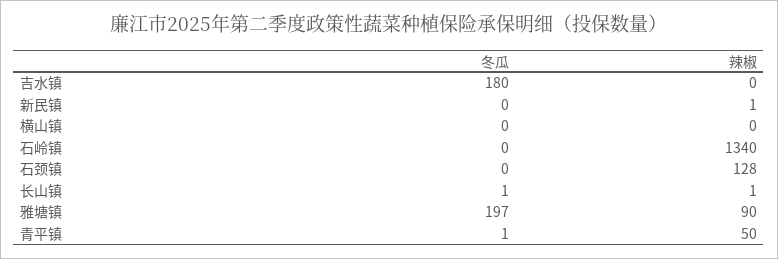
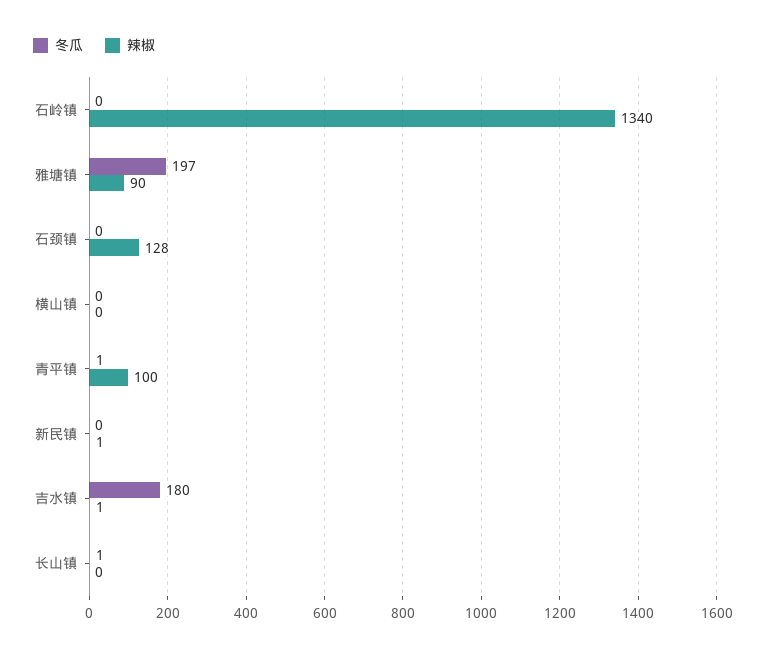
辣椒, 吉水镇: 0 -> 1
辣椒, 长山镇: 1 -> 0
辣椒, 青平镇: 50 -> 100

